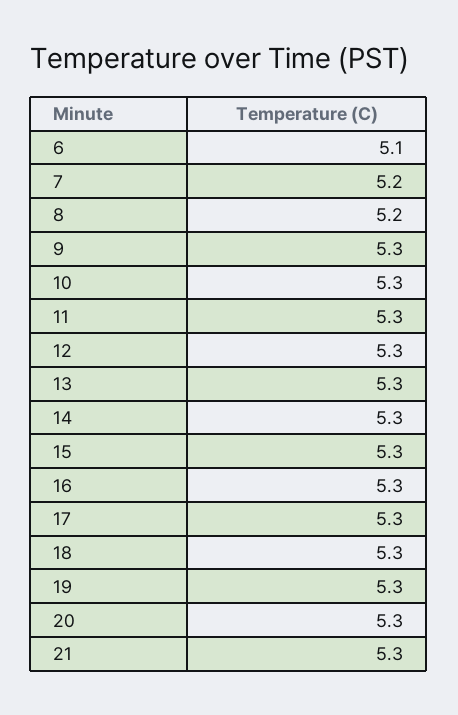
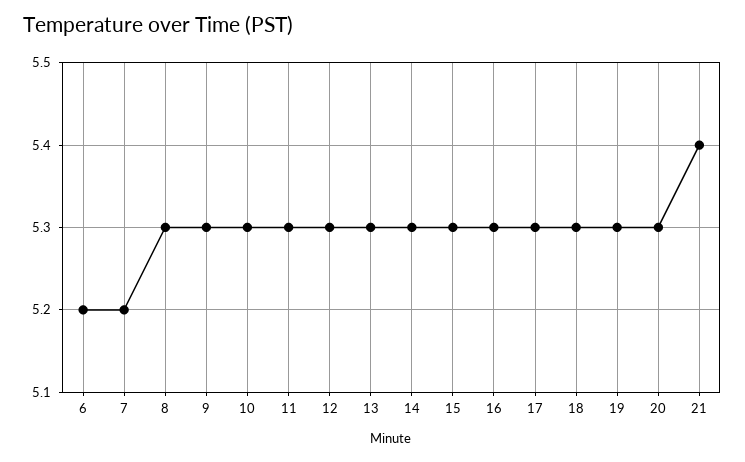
6: 5.1 -> 5.2
8: 5.2 -> 5.3
21: 5.3 -> 5.4

